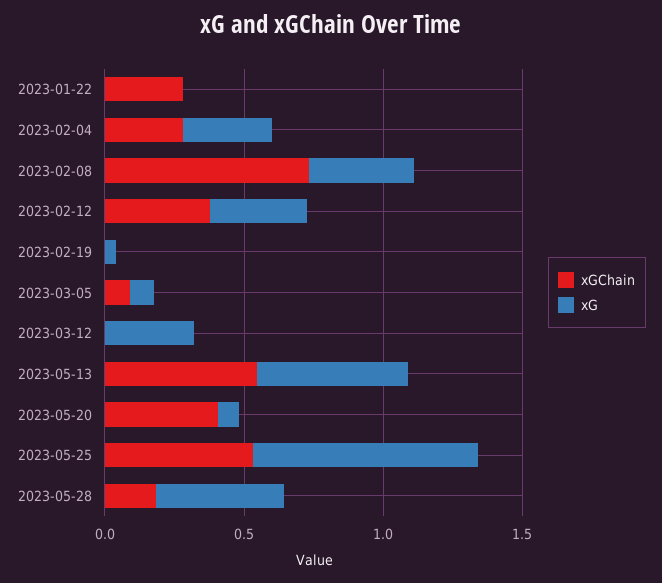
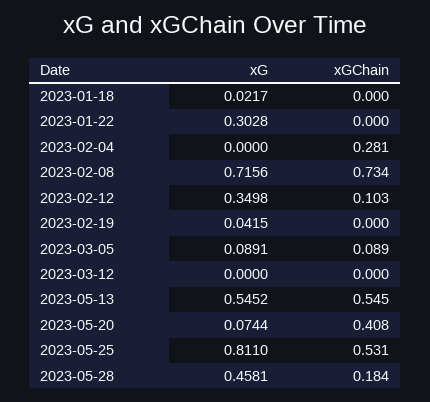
xGChain, 2023-01-22: 0.3 -> 0
xG, 2023-01-22: 0 -> 0.3028
xG, 2023-02-04: 0.3 -> 0
xG, 2023-02-08: 0.4 -> 0.7156
xGChain, 2023-02-12: 0.4 -> 0.103
xG, 2023-03-12: 0.3 -> 0
xG, 2023-01-18: none -> 0.0217
xGChain, 2023-01-18: none -> 0

